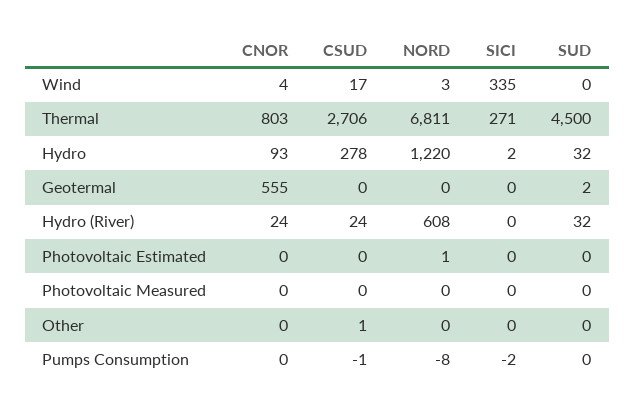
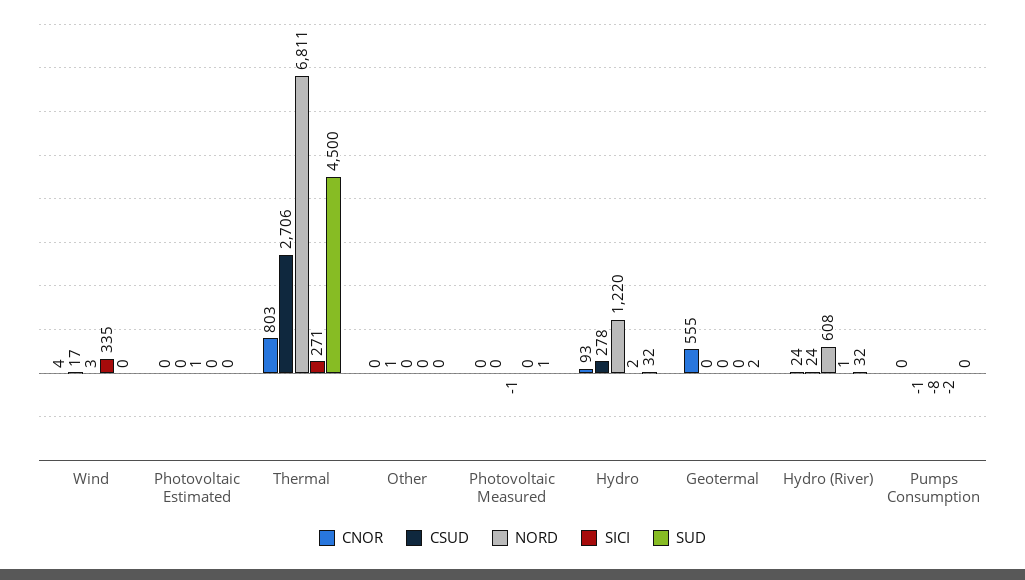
SICI, Hydro (River): 0 -> 1
NORD, Photovoltaic Measured: 0 -> -1
SUD, Photovoltaic Measured: 0 -> 1

